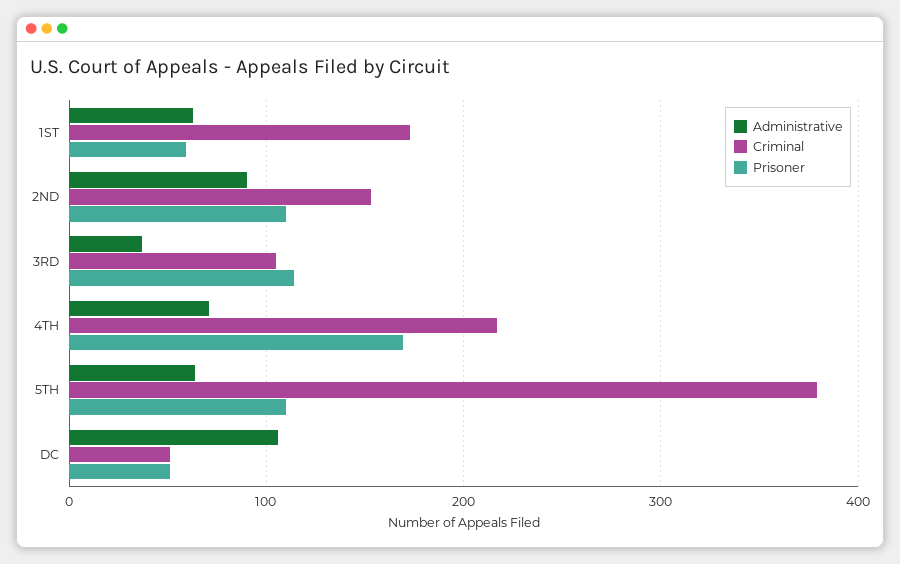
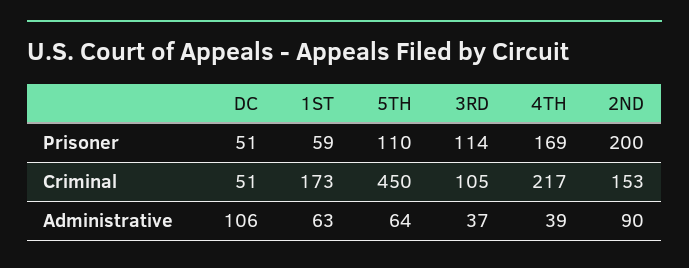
Prisoner, 2ND: 110 -> 200
Administrative, 4TH: 70 -> 39
Criminal, 5TH: 380 -> 450

